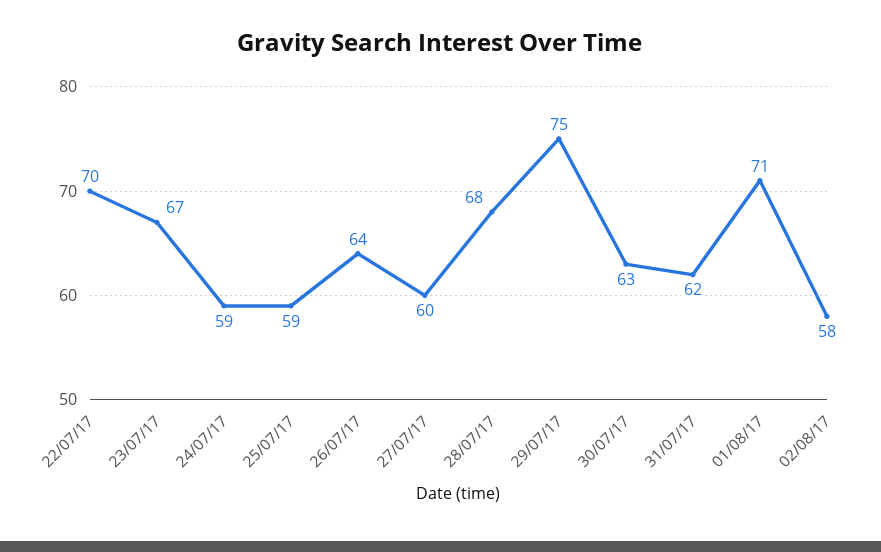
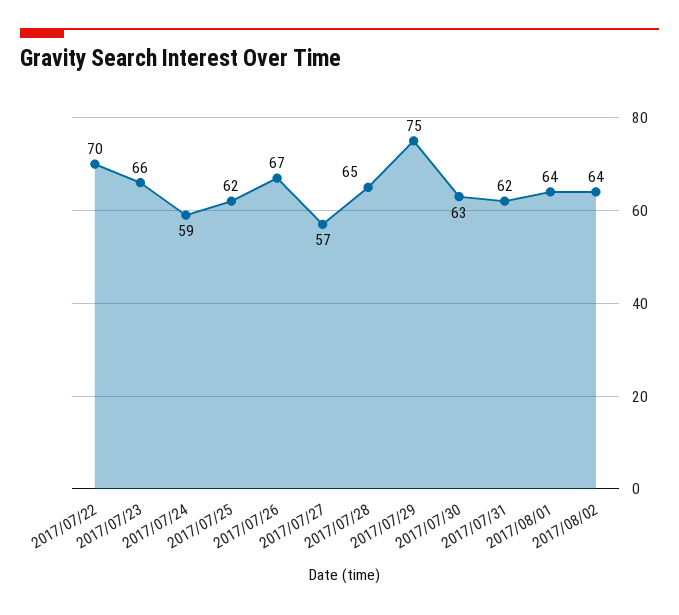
23/07/17: 67 -> 66
25/07/17: 59 -> 62
26/07/17: 64 -> 67
27/07/17: 60 -> 57
28/07/17: 68 -> 65
01/08/17: 71 -> 64
02/08/17: 58 -> 64

